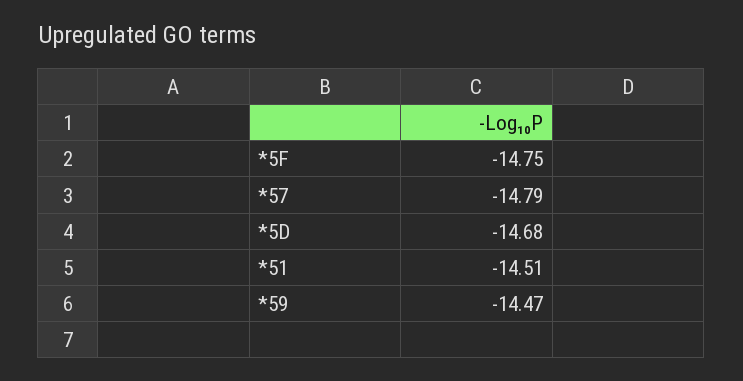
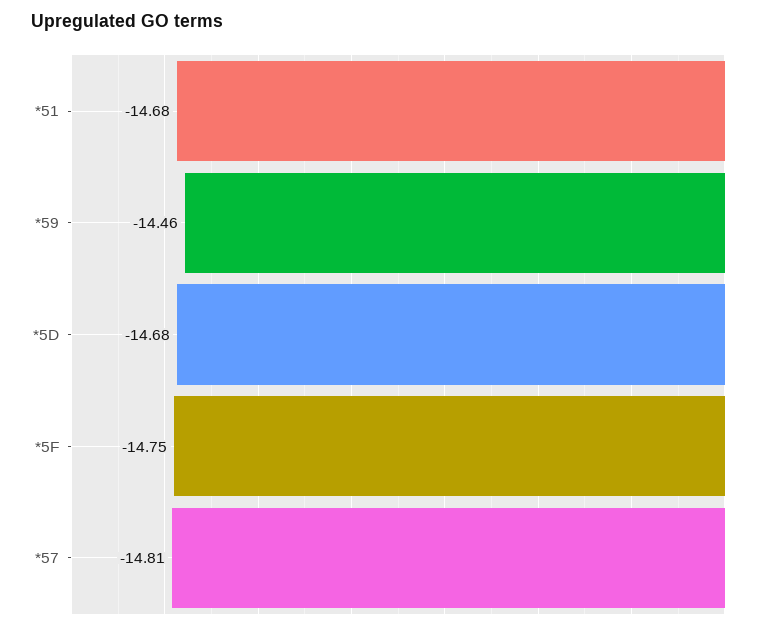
*57: -14.79 -> -14.81
*51: -14.51 -> -14.68
*59: -14.47 -> -14.46

